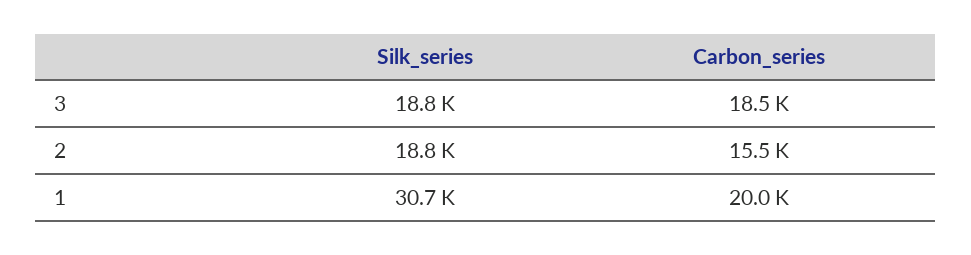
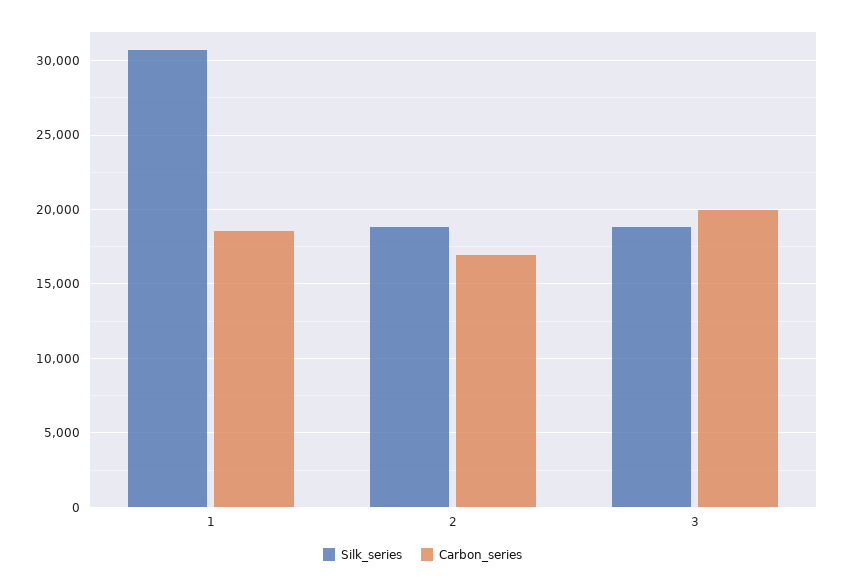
Carbon_series, 3: 18500 -> 20000
Carbon_series, 2: 15500 -> 17000
Carbon_series, 1: 20000 -> 18500

